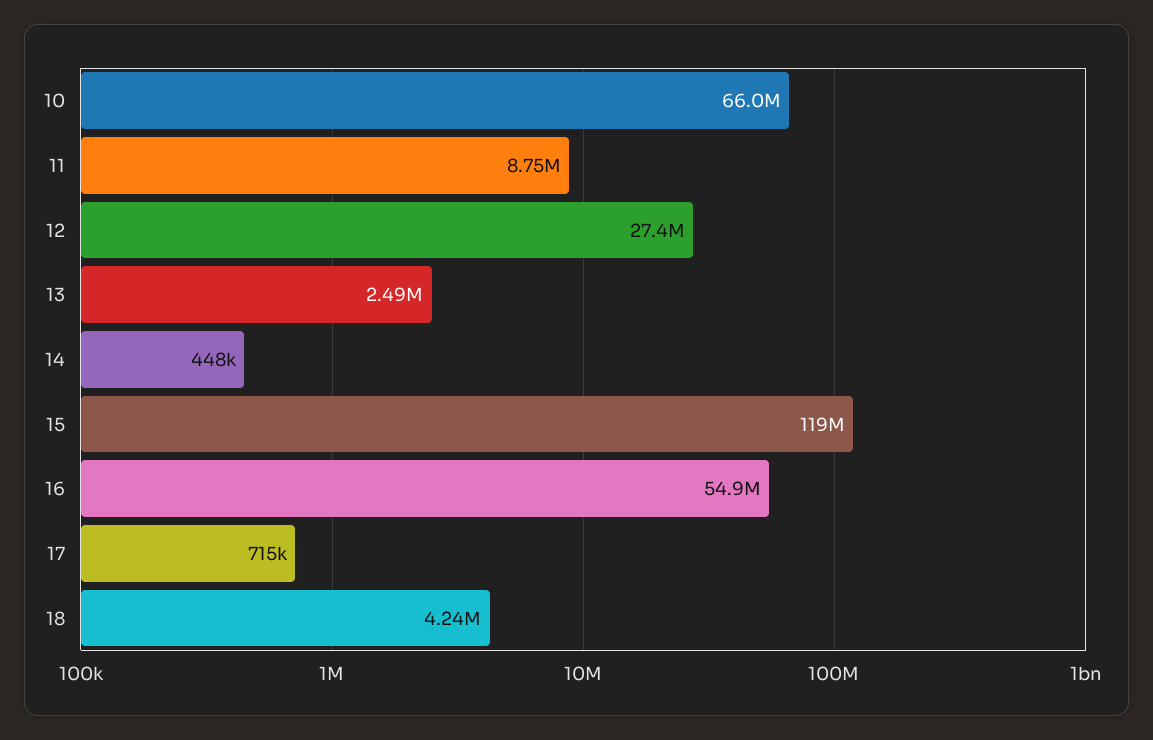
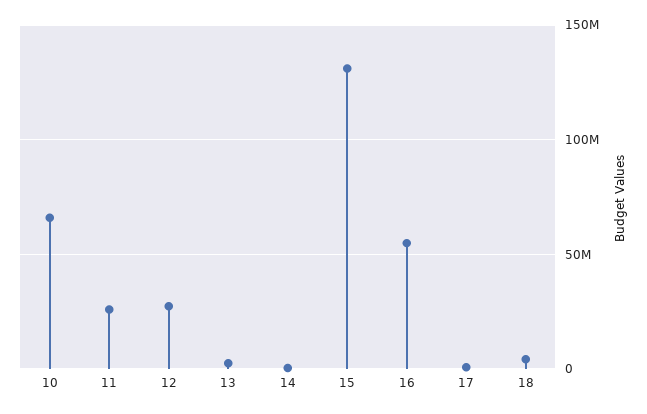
11: 8750000 -> 25000000
15: 119000000 -> 130000000

